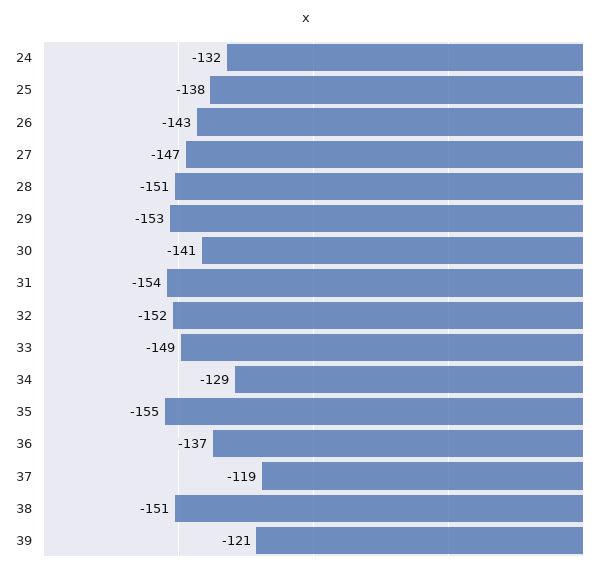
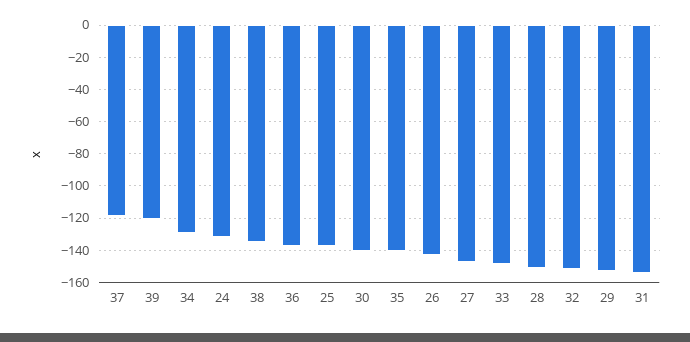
35: -155 -> -140
38: -151 -> -135

